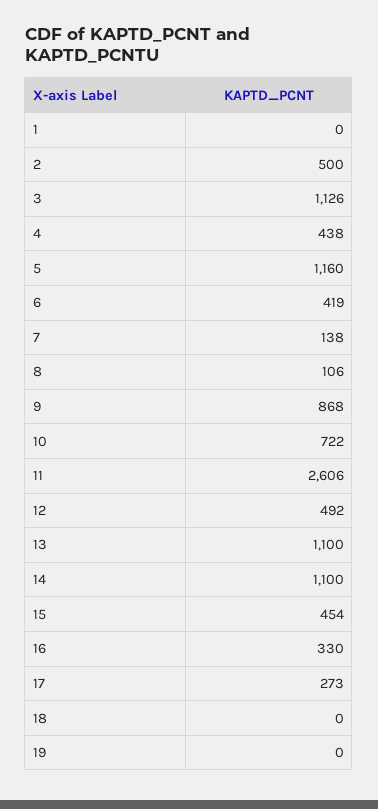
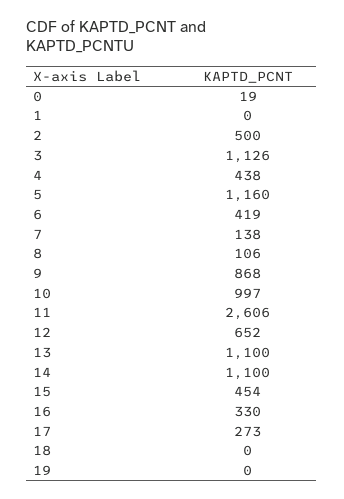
10: 722 -> 997
12: 492 -> 652
0: none -> 19

